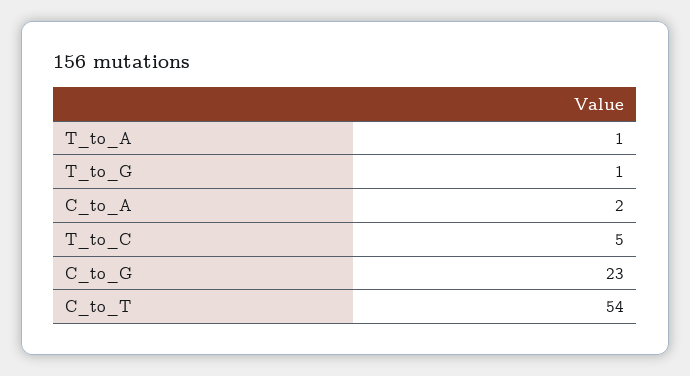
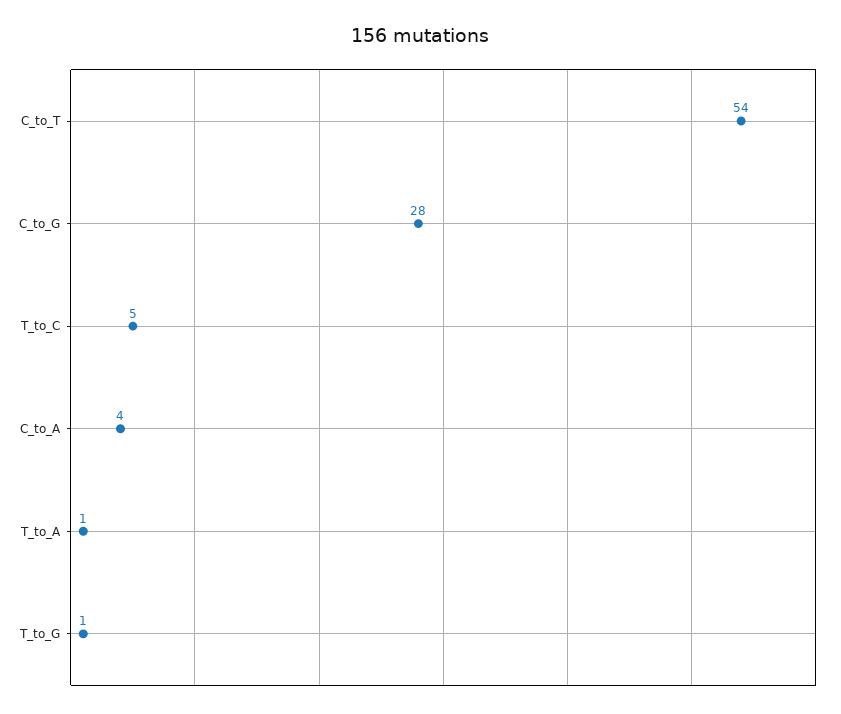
C_to_A: 2 -> 4
C_to_G: 23 -> 28

